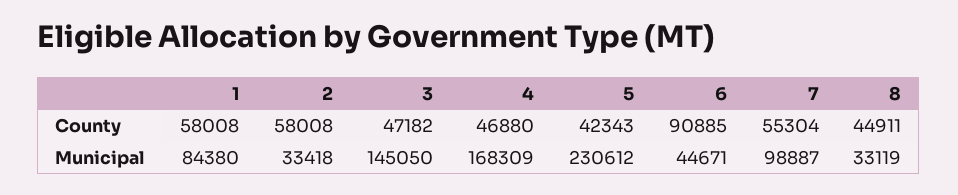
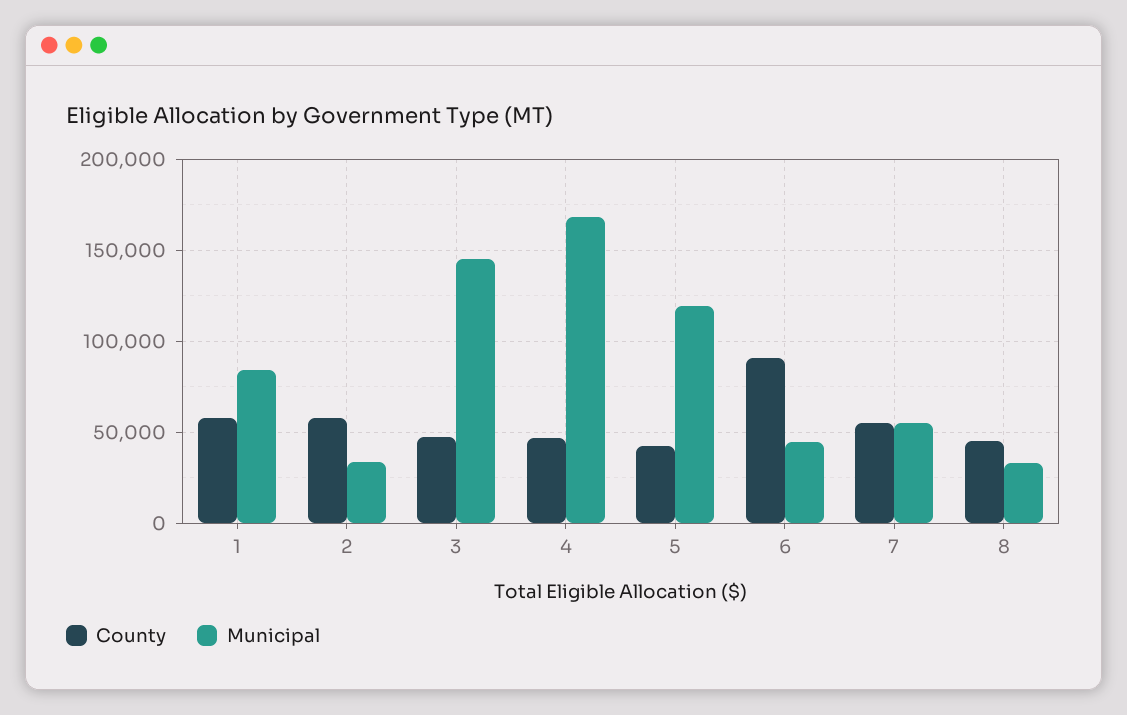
Municipal, 5: 230612 -> 120000
Municipal, 7: 98887 -> 55000

